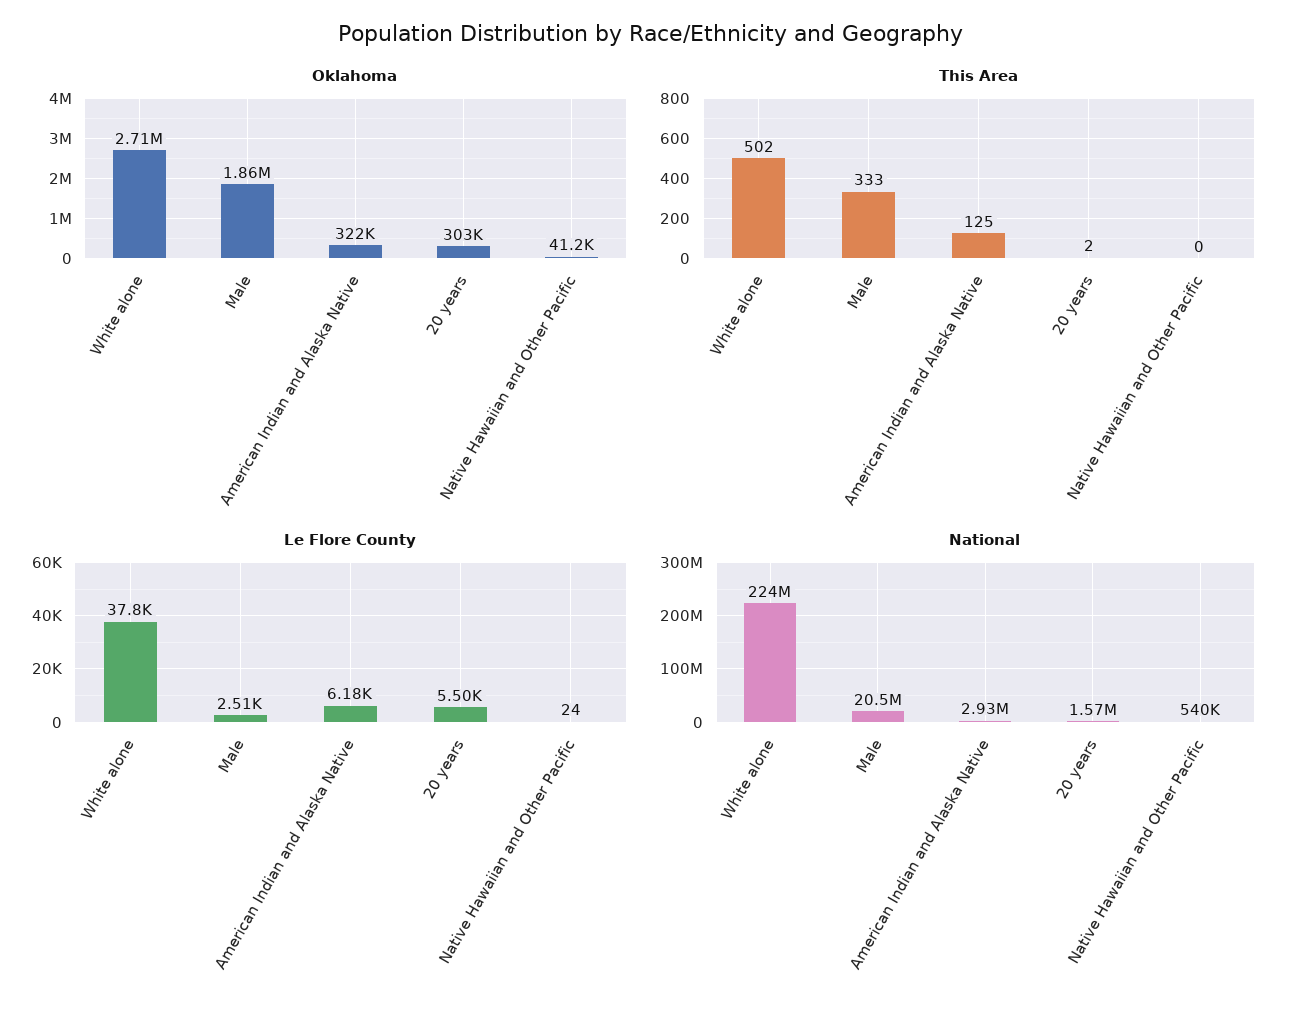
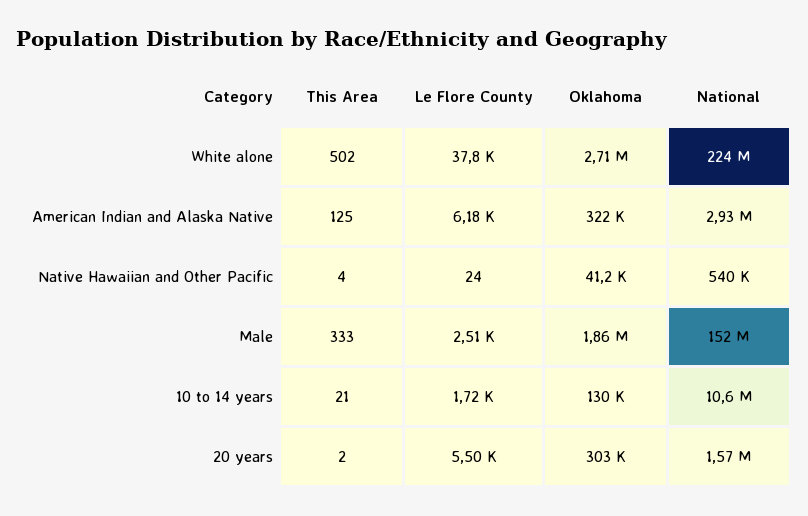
This Area, Native Hawaiian and Other Pacific: 0 -> 4
National, Male: 20500000 -> 152000000
This Area, 10 to 14 years: none -> 21
Le Flore County, 10 to 14 years: none -> 1720
Oklahoma, 10 to 14 years: none -> 130000
National, 10 to 14 years: none -> 10600000

